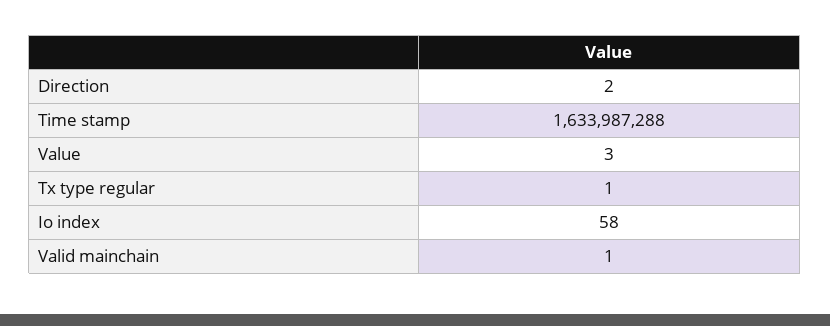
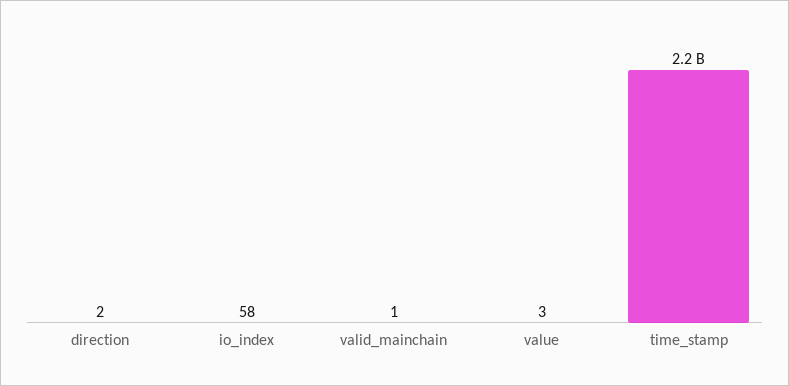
Time stamp: 1633987288 -> 2200000000
Tx type regular: 1 -> none

